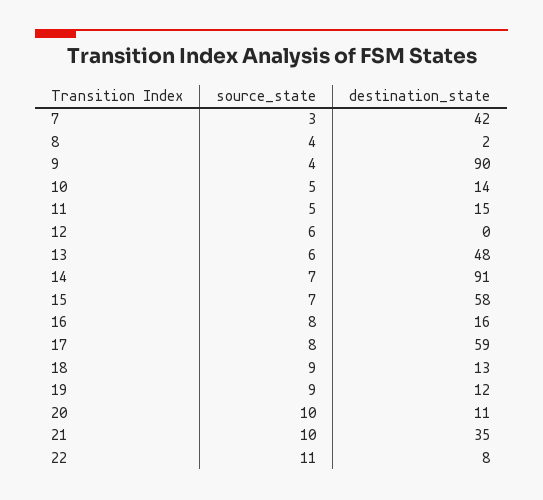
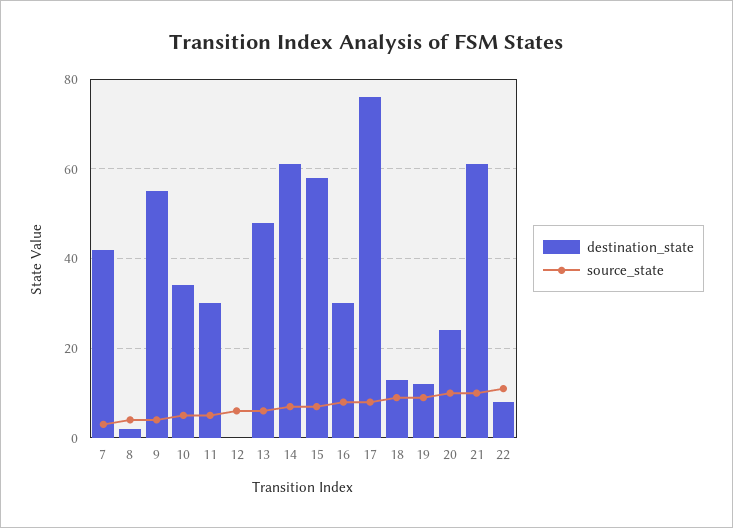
destination_state, 9: 90 -> 55
destination_state, 10: 14 -> 35
destination_state, 11: 15 -> 30
destination_state, 14: 91 -> 60
destination_state, 16: 16 -> 30
destination_state, 17: 59 -> 75
destination_state, 20: 11 -> 25
destination_state, 21: 35 -> 60

